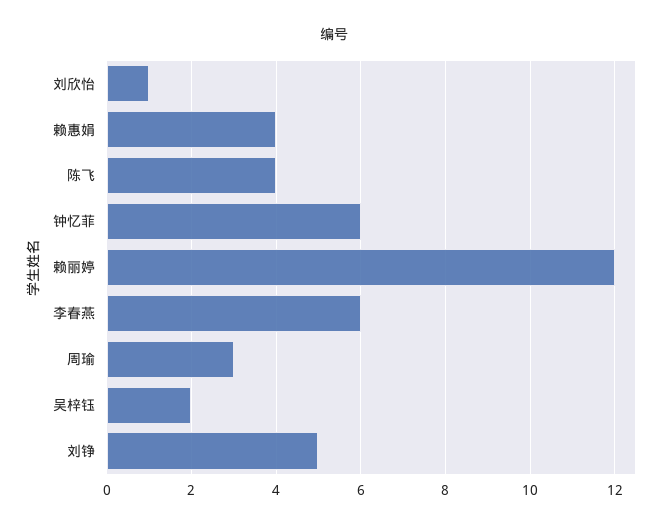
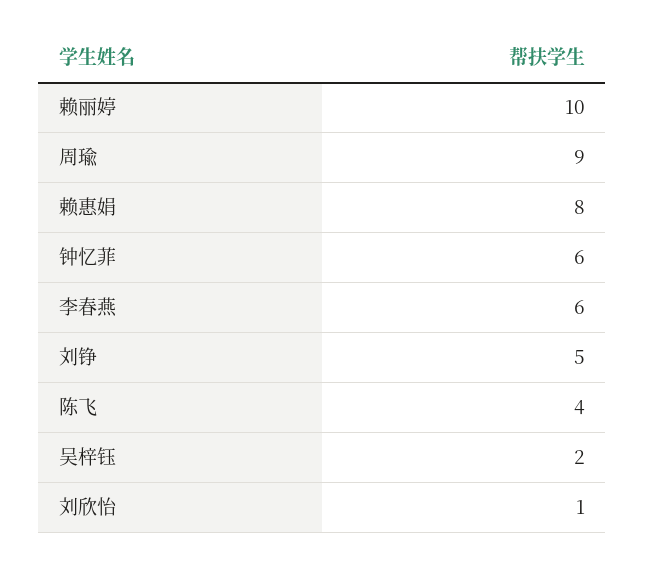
赖惠娟: 4 -> 8
赖丽婷: 12 -> 10
周瑜: 3 -> 9

